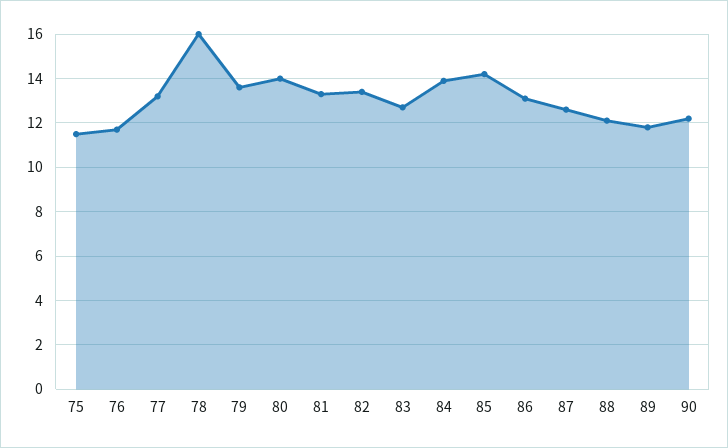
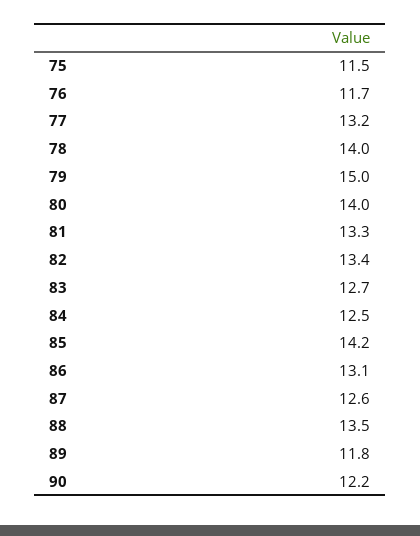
78: 16 -> 14
79: 13.5 -> 15
84: 14 -> 12.5
88: 12 -> 13.5

